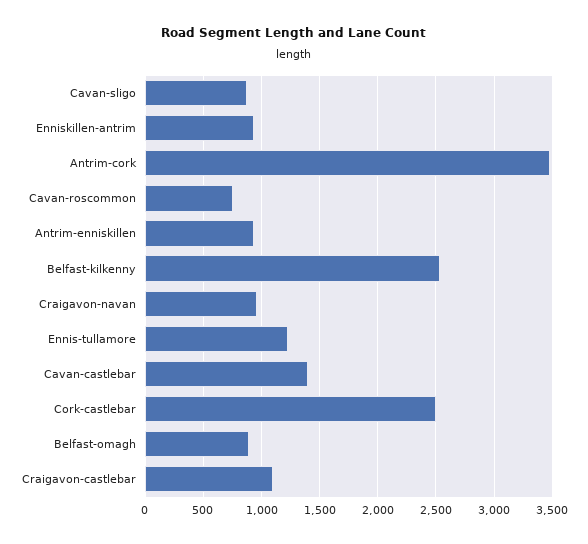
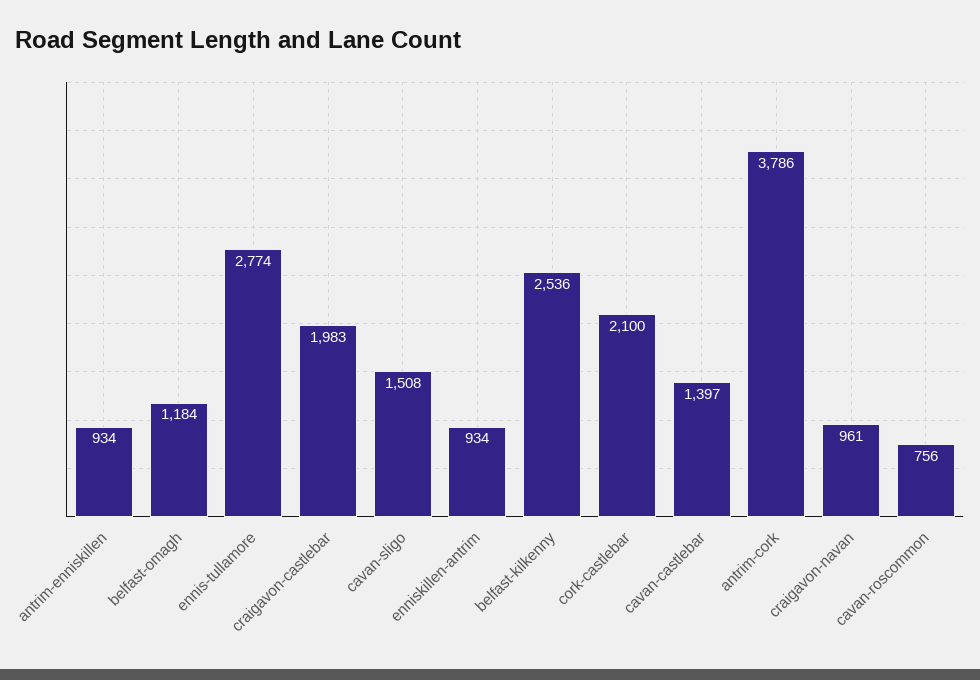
Cavan-sligo: 900 -> 1508
Antrim-cork: 3500 -> 3786
Ennis-tullamore: 1200 -> 2774
Cork-castlebar: 2500 -> 2100
Belfast-omagh: 900 -> 1184
Craigavon-castlebar: 1100 -> 1983

